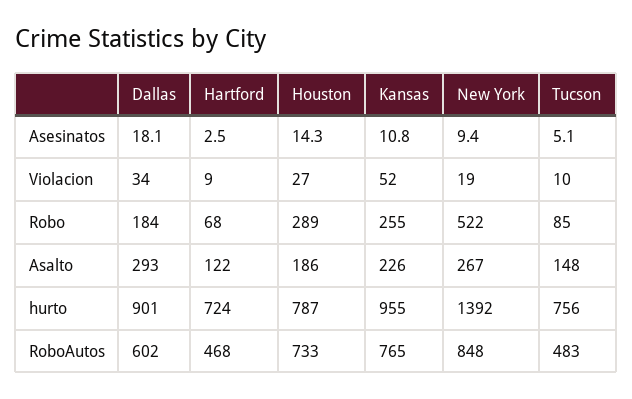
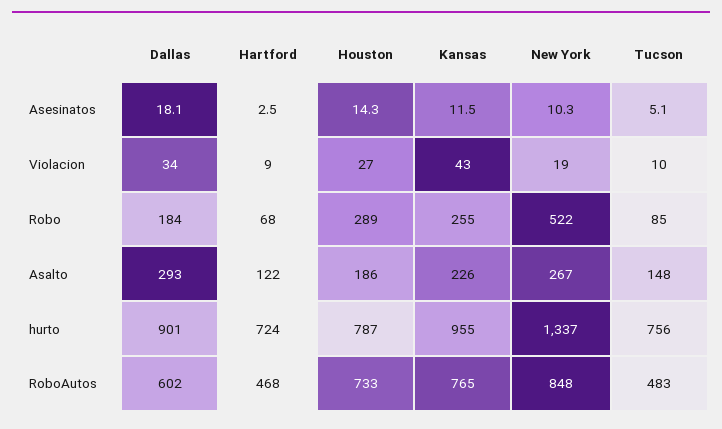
Kansas, Asesinatos: 10.8 -> 11.5
New York, Asesinatos: 9.4 -> 10.3
Kansas, Violacion: 52 -> 43
New York, hurto: 1392 -> 1337

